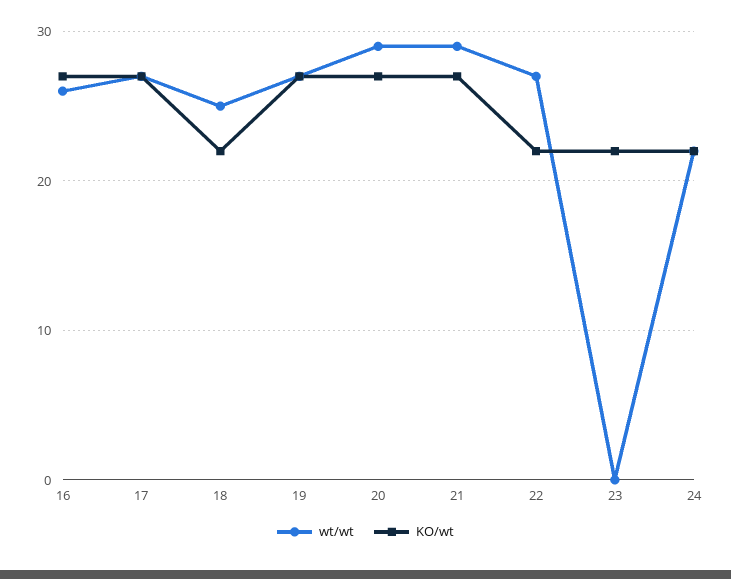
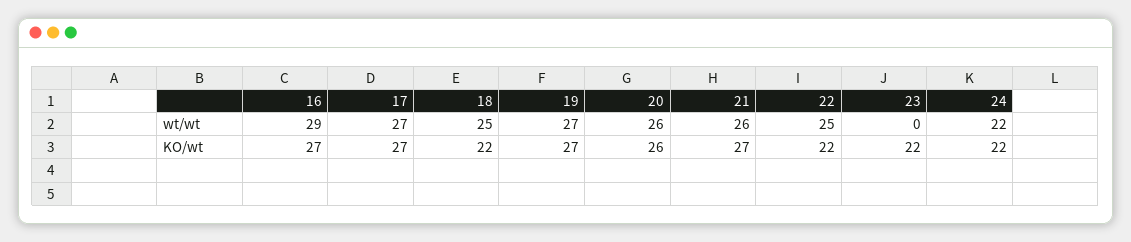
wt/wt, 16: 26 -> 29
wt/wt, 20: 29 -> 26
KO/wt, 20: 27 -> 26
wt/wt, 21: 29 -> 26
wt/wt, 22: 27 -> 25

